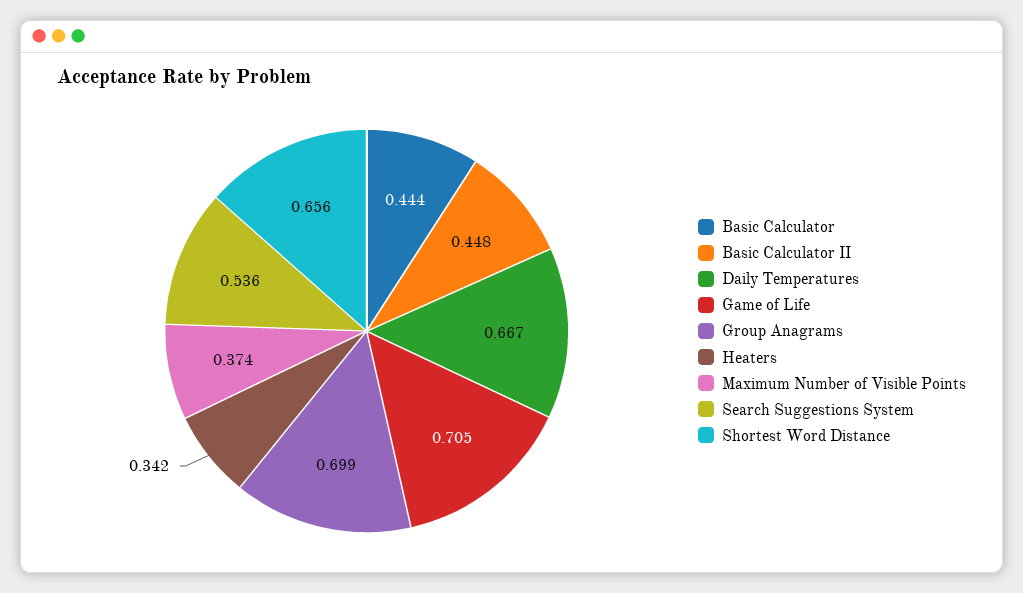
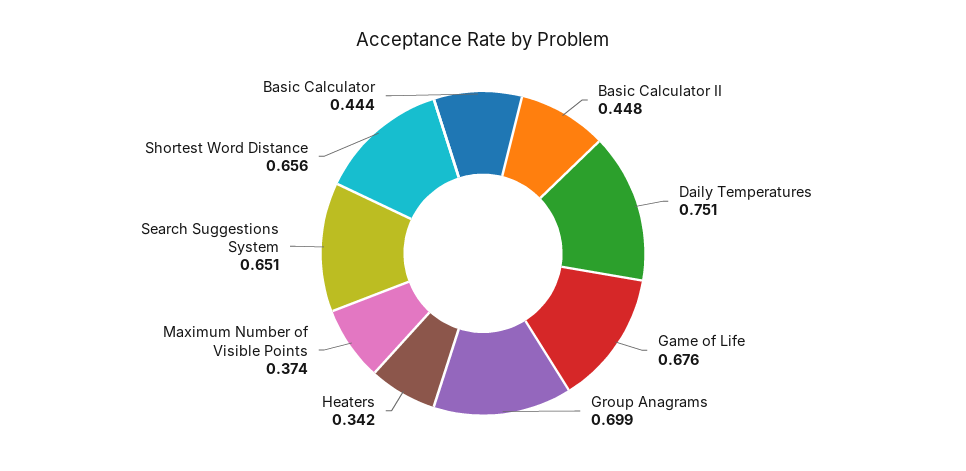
Daily Temperatures: 0.667 -> 0.751
Game of Life: 0.705 -> 0.676
Search Suggestions System: 0.536 -> 0.651

